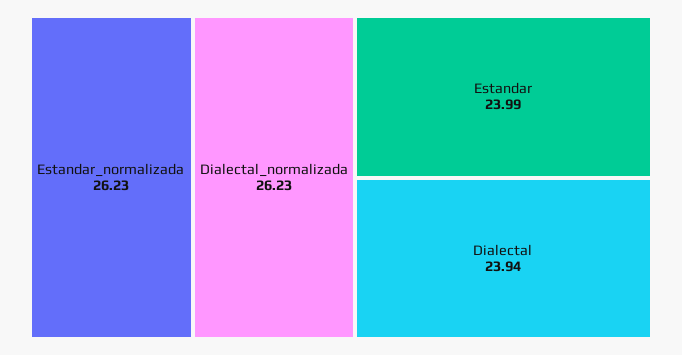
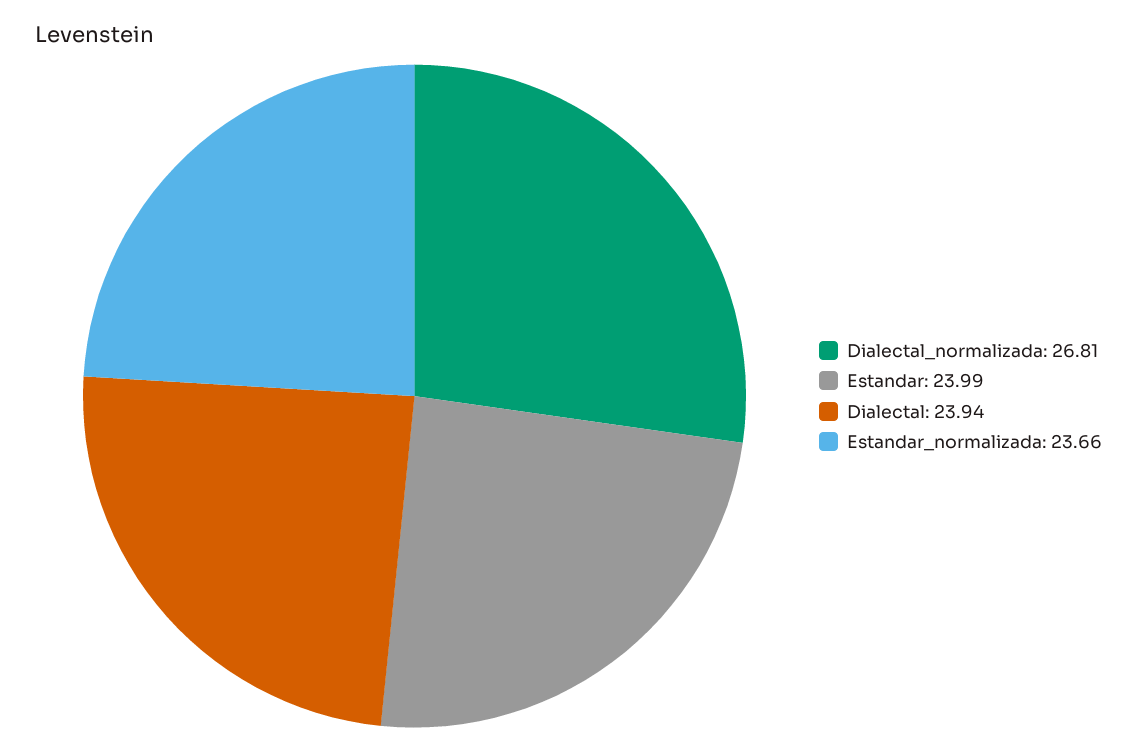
Estandar_normalizada: 26.23 -> 23.66
Dialectal_normalizada: 26.23 -> 26.81

